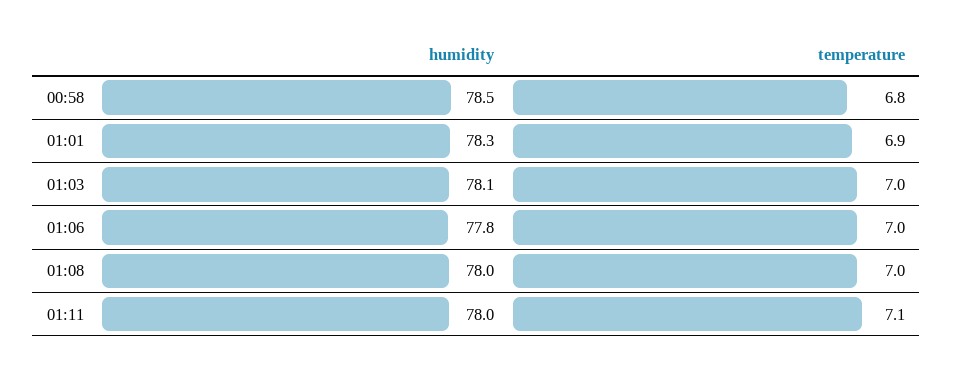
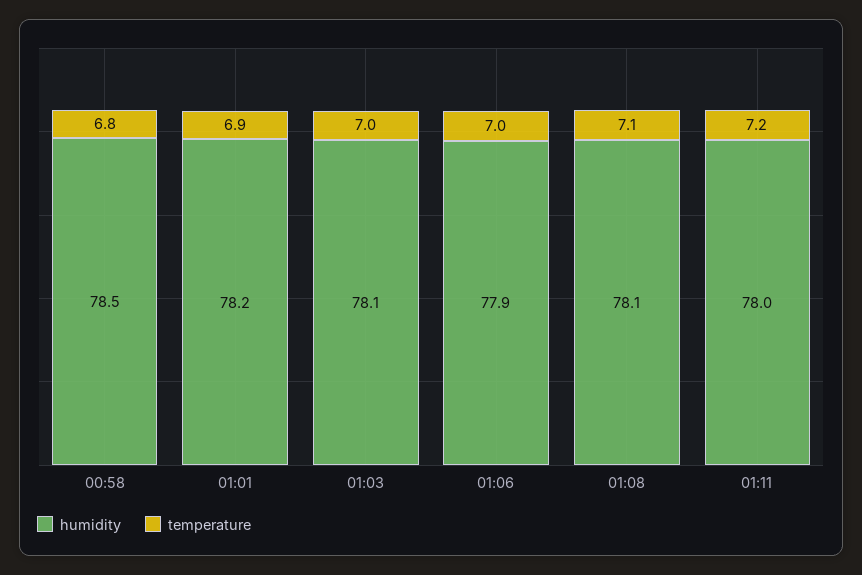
humidity, 01:01: 78.3 -> 78.2
humidity, 01:06: 77.8 -> 77.9
humidity, 01:08: 78 -> 78.1
temperature, 01:08: 7 -> 7.1
temperature, 01:11: 7.1 -> 7.2

